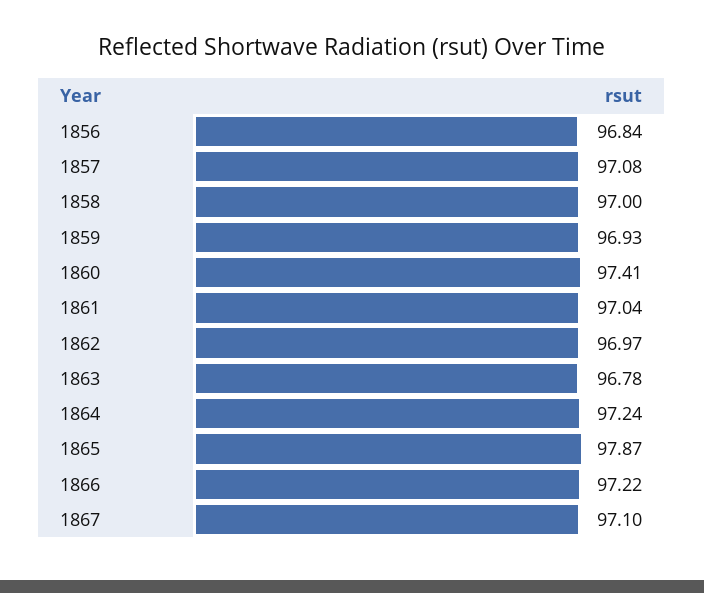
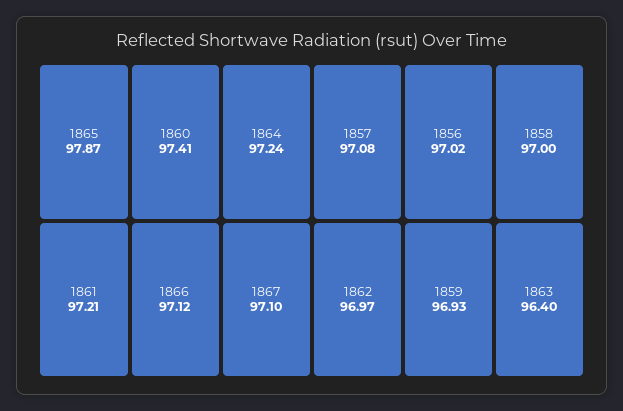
1856: 96.84 -> 97.02
1861: 97.04 -> 97.21
1863: 96.78 -> 96.4
1866: 97.22 -> 97.12

